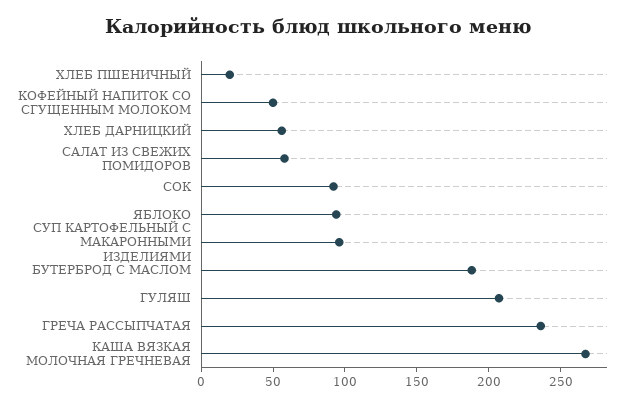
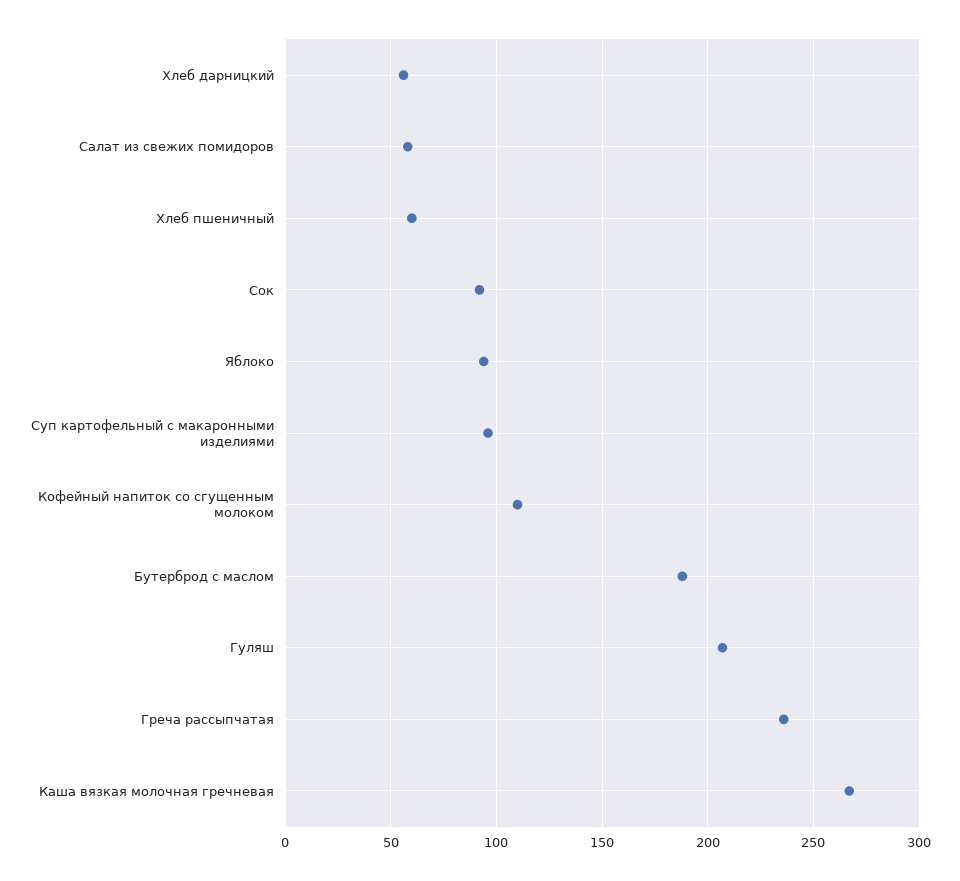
ХЛЕБ ПШЕНИЧНЫЙ: 20 -> 60
КОФЕЙНЫЙ НАПИТОК СО СГУЩЕННЫМ МОЛОКОМ: 50 -> 110

